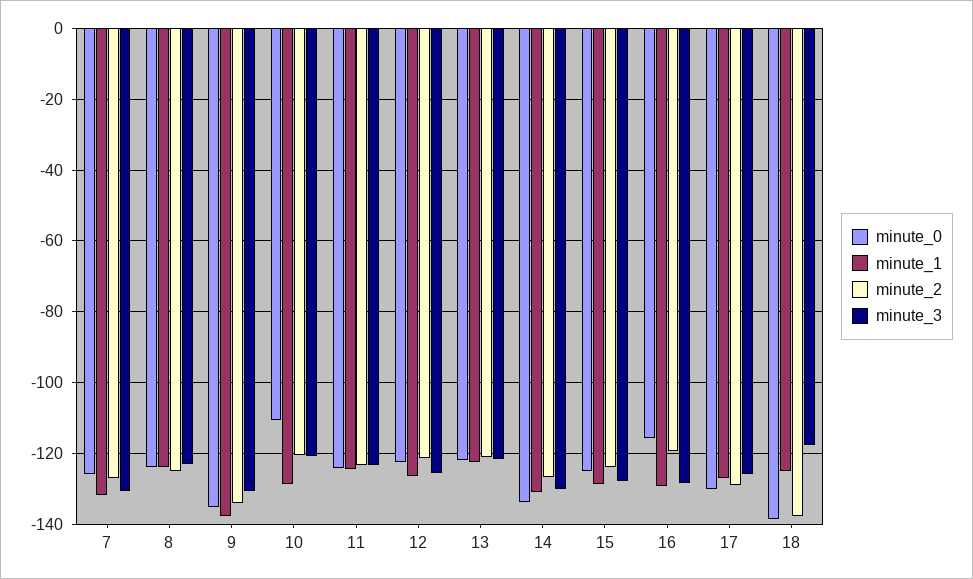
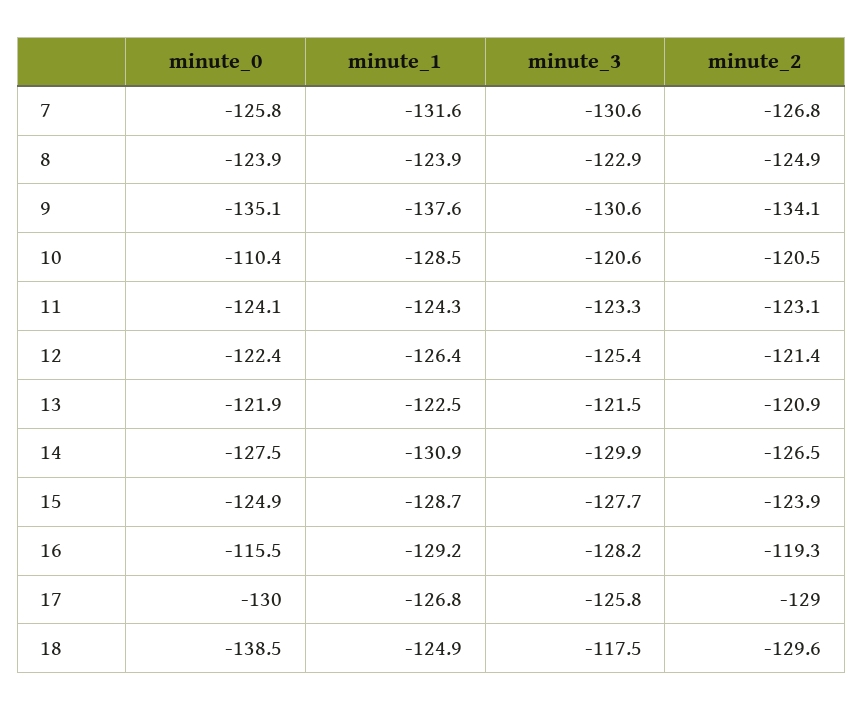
minute_0, 14: -134 -> -127.5
minute_2, 18: -138 -> -129.6

